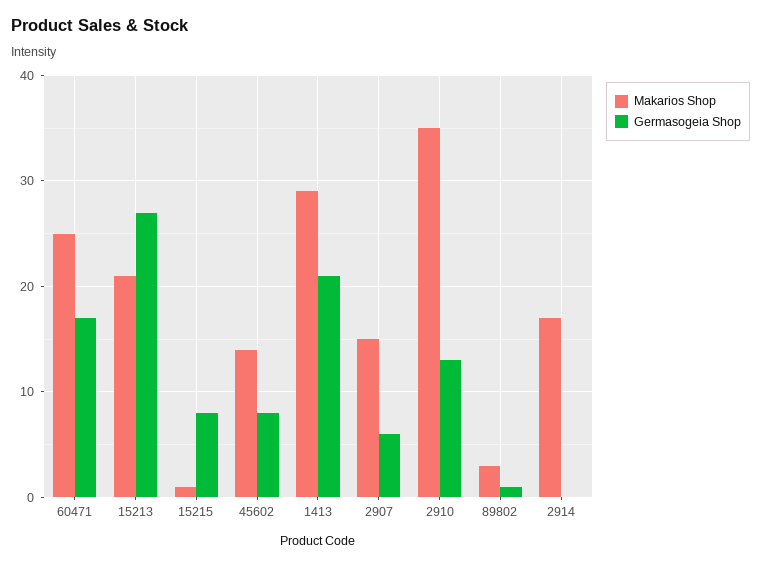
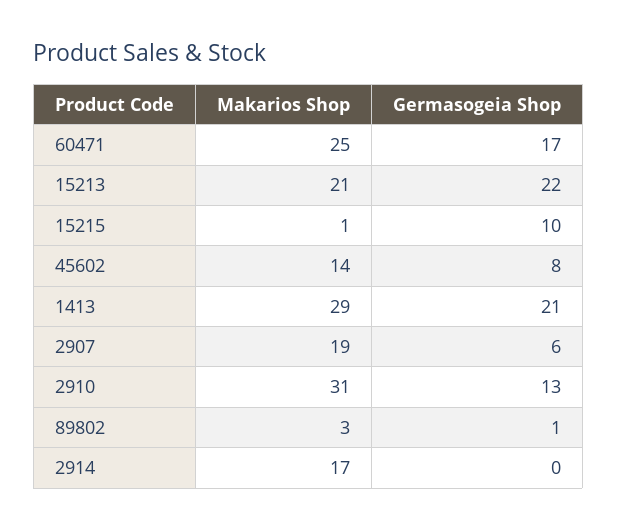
Germasogeia Shop, 15213: 27 -> 22
Germasogeia Shop, 15215: 8 -> 10
Makarios Shop, 2907: 15 -> 19
Makarios Shop, 2910: 35 -> 31

